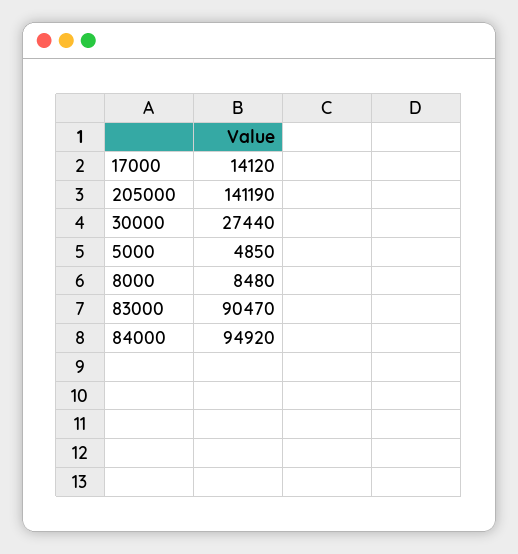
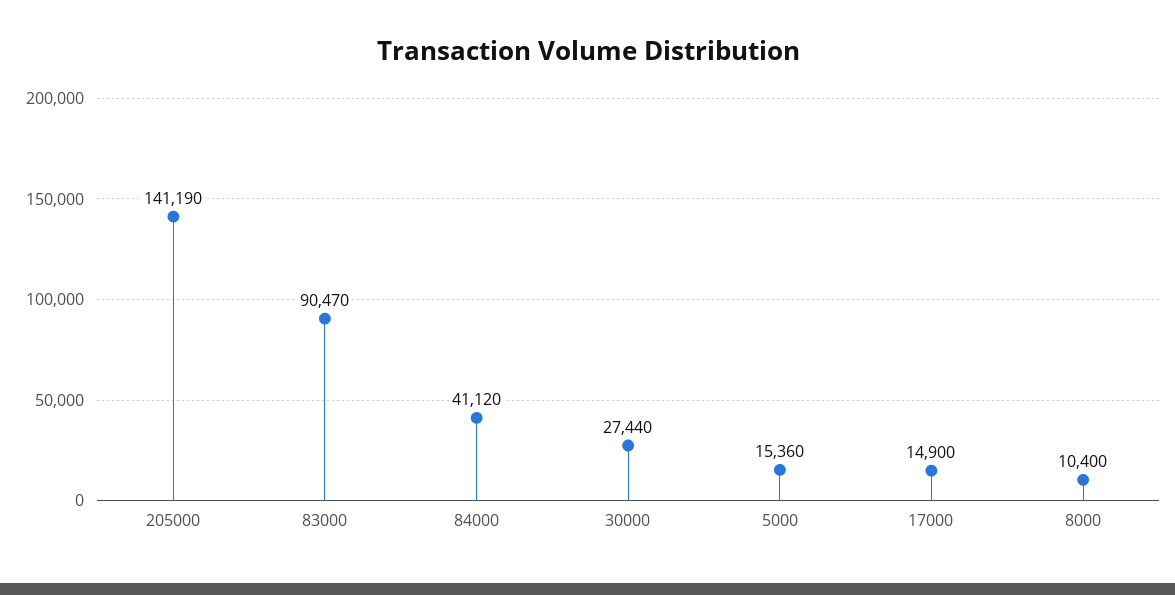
17000: 14120 -> 14900
5000: 4850 -> 15360
8000: 8480 -> 10400
84000: 94920 -> 41120

